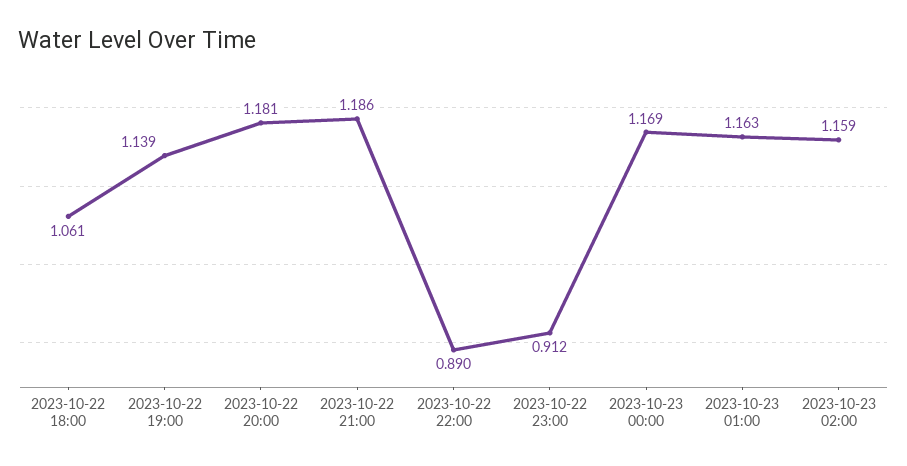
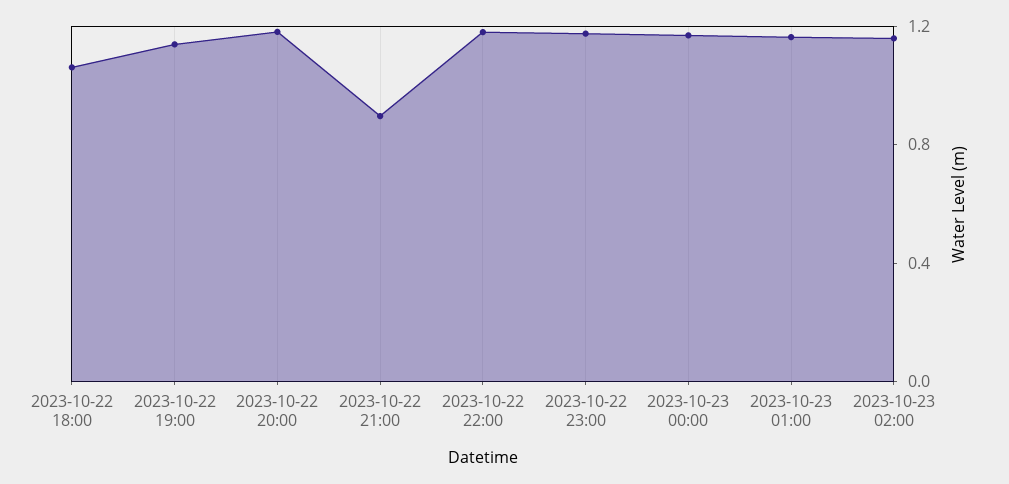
2023-10-22 21:00: 1.186 -> 0.9
2023-10-22 22:00: 0.89 -> 1.2
2023-10-22 23:00: 0.912 -> 1.2

